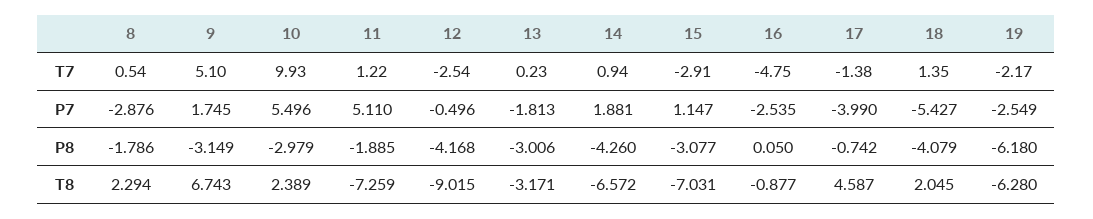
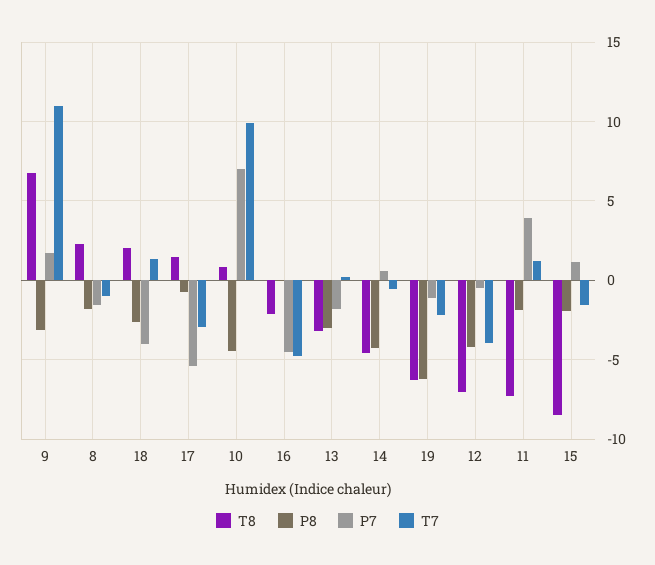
T7, 8: 0.54 -> -1
T7, 9: 5.1 -> 11
T7, 12: -2.54 -> -4
T7, 14: 0.94 -> -0.5
T7, 15: -2.91 -> -1.5
T7, 17: -1.38 -> -3
P7, 8: -2.876 -> -1.5
P7, 10: 5.496 -> 7
P7, 11: 5.11 -> 4
P7, 14: 1.881 -> 0.5
P7, 16: -2.535 -> -4.5
P7, 17: -3.99 -> -5.5
P7, 18: -5.427 -> -4
P7, 19: -2.549 -> -1
P8, 10: -2.979 -> -4.5
P8, 15: -3.077 -> -2
P8, 18: -4.079 -> -2.5
T8, 10: 2.389 -> 1
T8, 12: -9.015 -> -7
T8, 14: -6.572 -> -4.5
T8, 15: -7.031 -> -8.5
T8, 16: -0.877 -> -2
T8, 17: 4.587 -> 1.5

